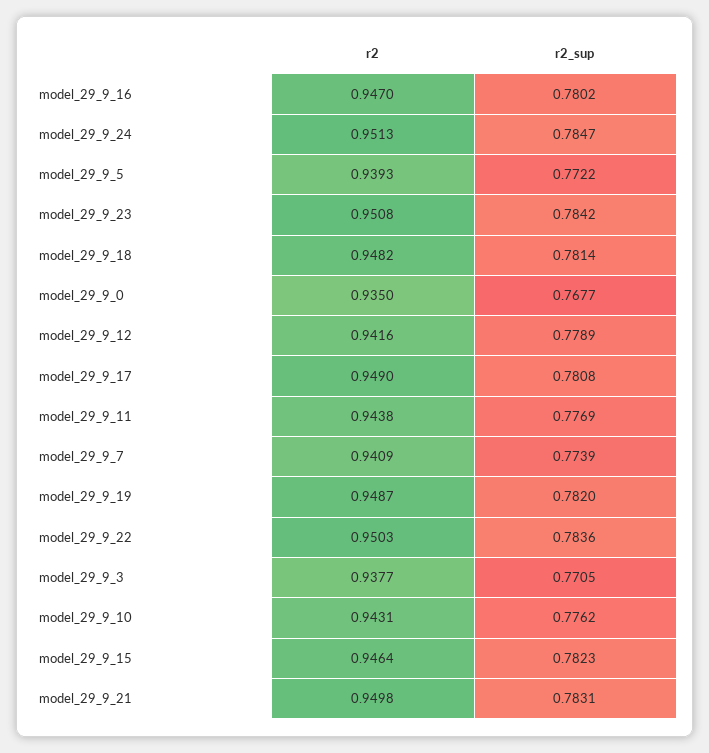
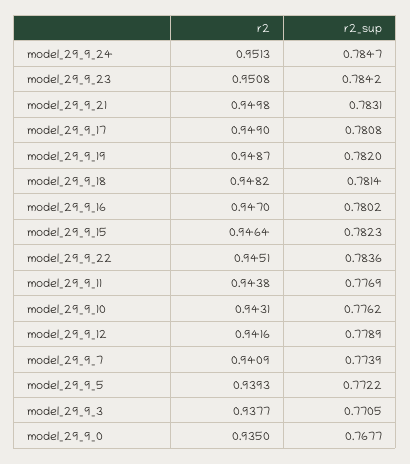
r2, model_29_9_22: 0.9503 -> 0.9451

